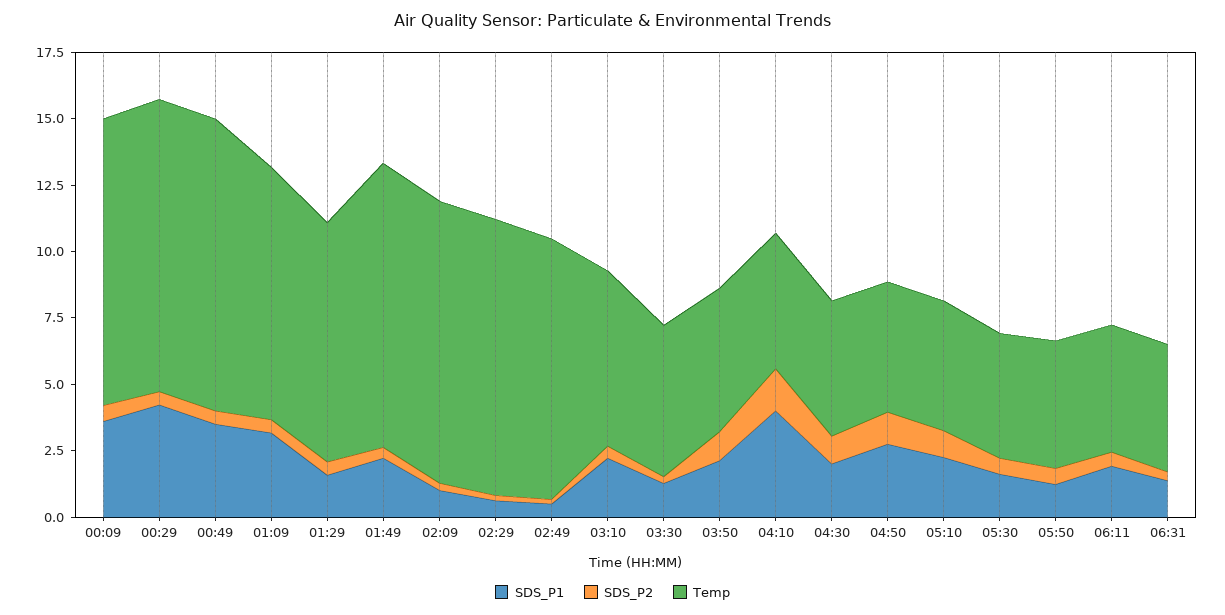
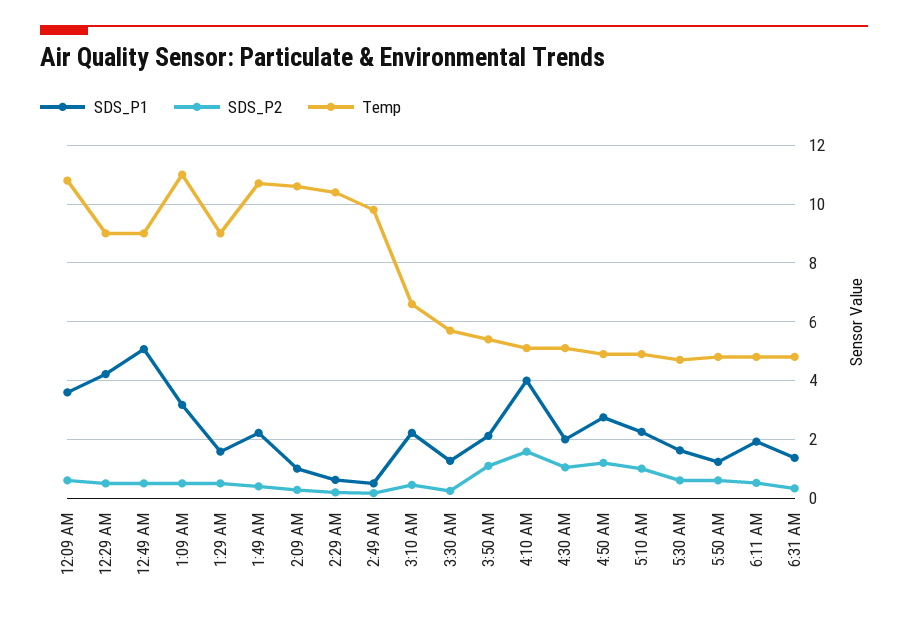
Temp, 00:29: 11 -> 9
SDS_P1, 00:49: 3.5 -> 5
Temp, 00:49: 11 -> 9
Temp, 01:09: 9.5 -> 11

